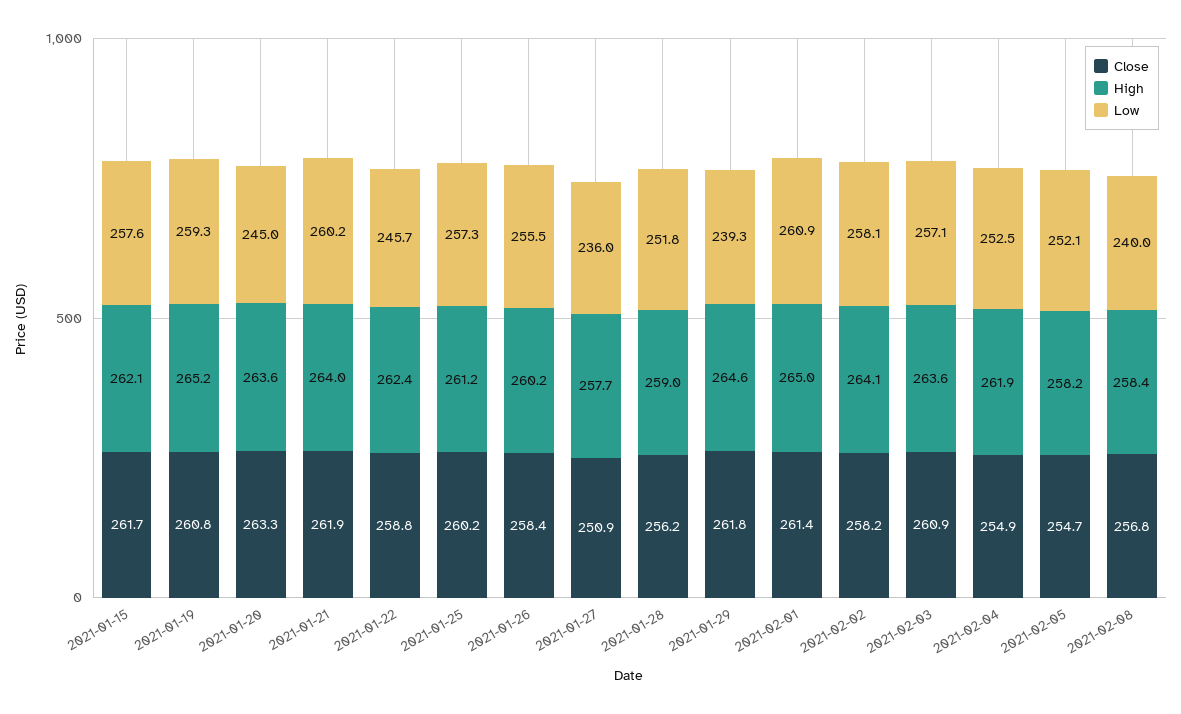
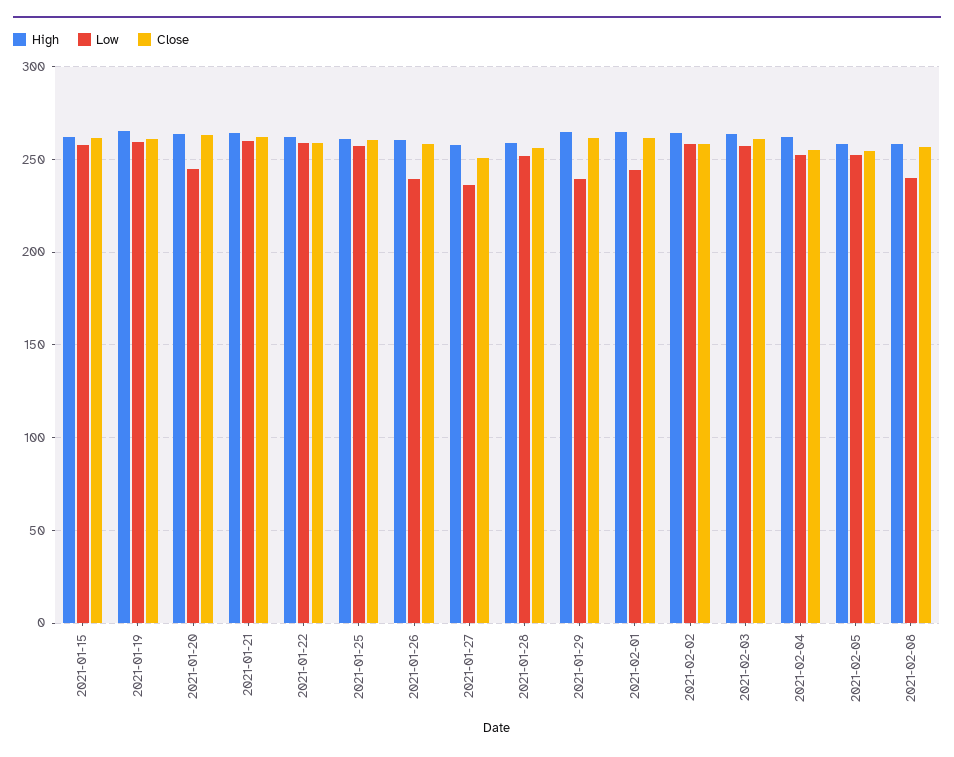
Low, 2021-01-22: 245.7 -> 260
Low, 2021-01-26: 255.5 -> 240
Low, 2021-02-01: 260.9 -> 245

